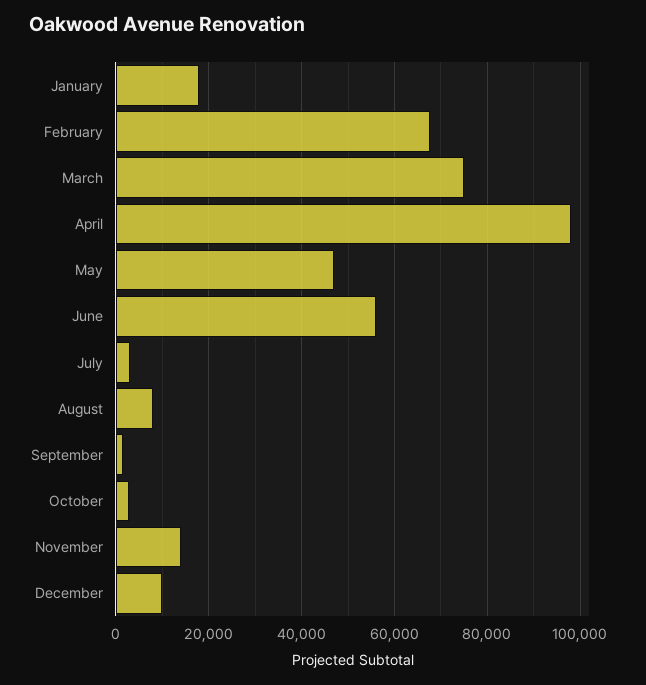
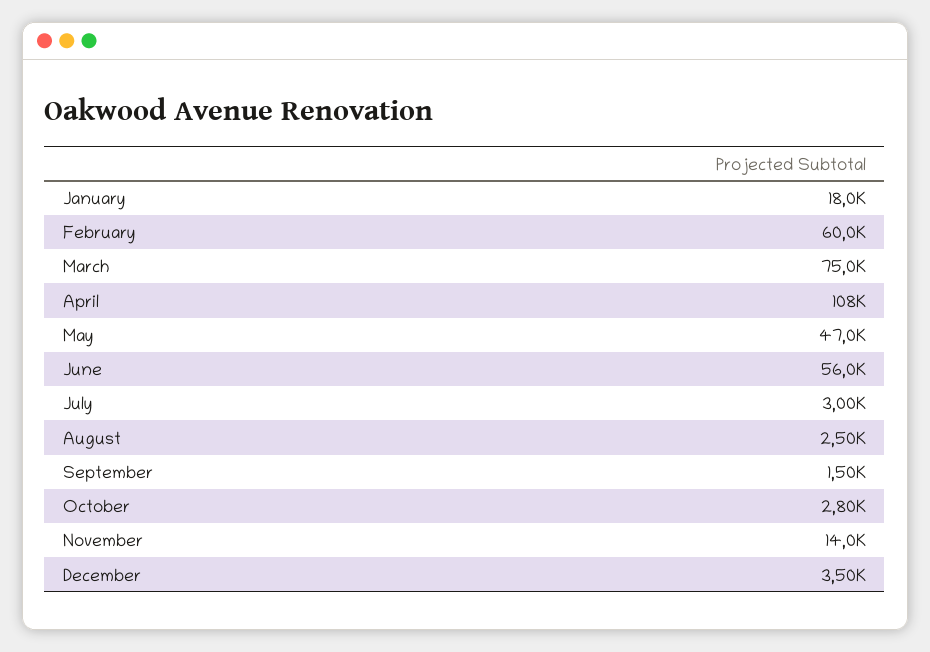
February: 68000 -> 60000
April: 98000 -> 108000
August: 8000 -> 2500
December: 10000 -> 3500

